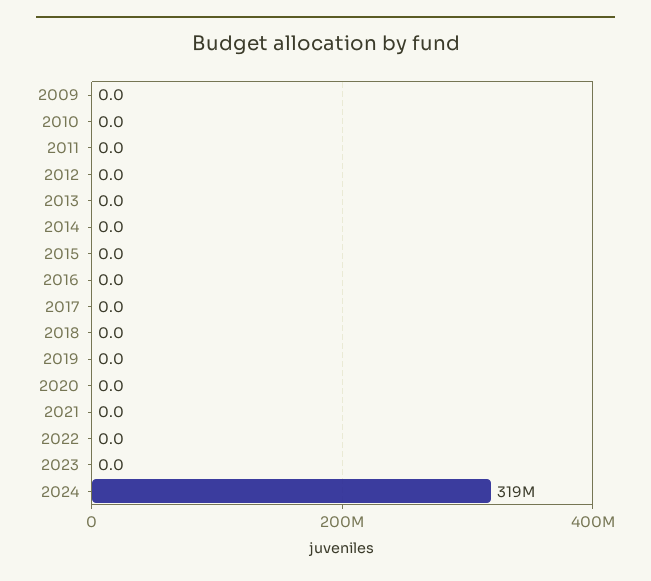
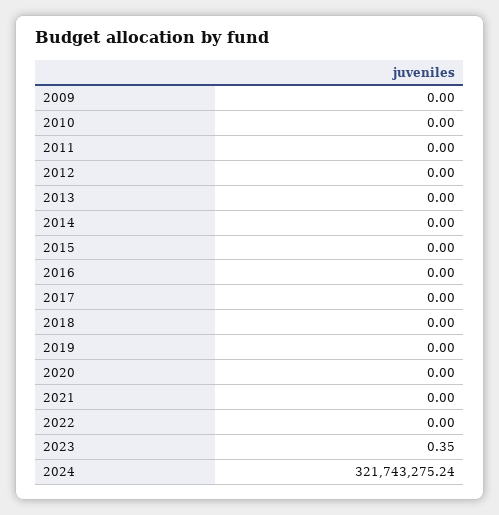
2023: 0 -> 0.35
2024: 319000000 -> 321743275.24

